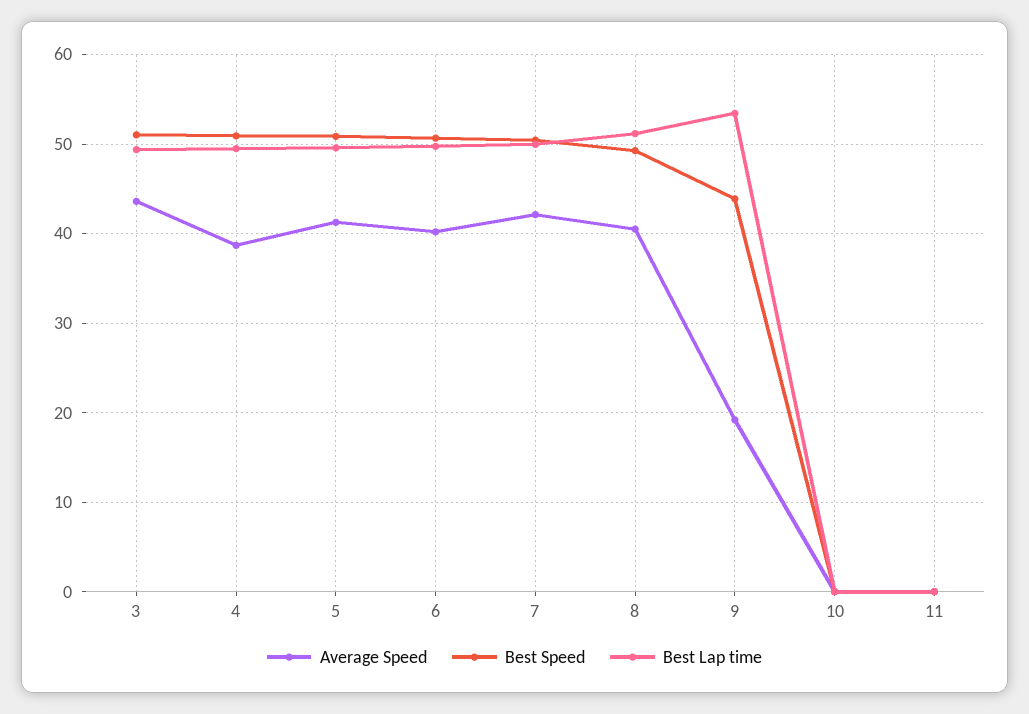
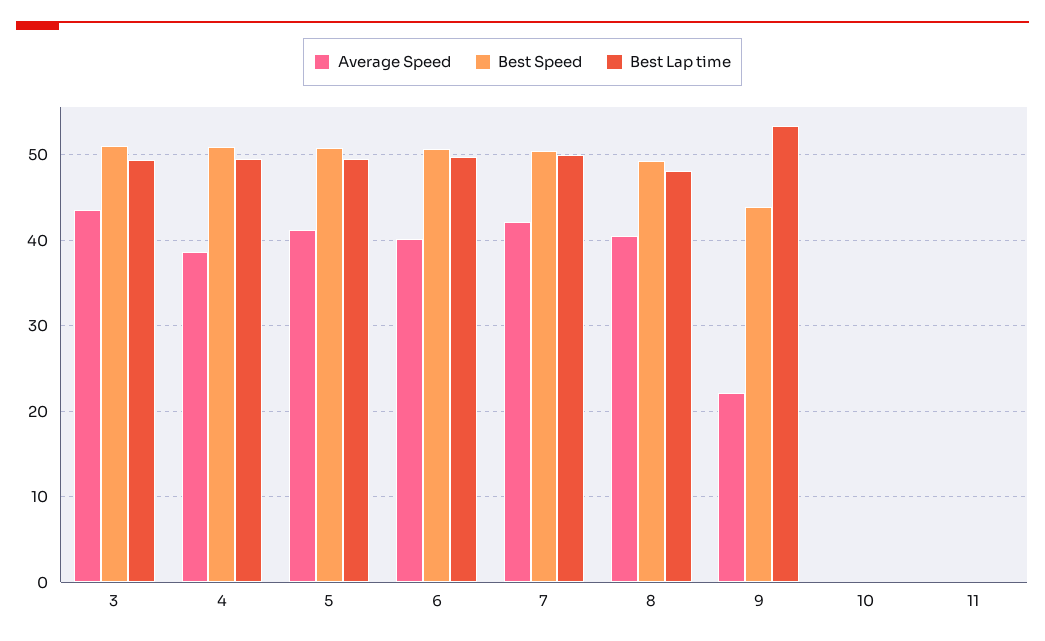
Best Lap time, 8: 51 -> 48
Average Speed, 9: 19 -> 22

